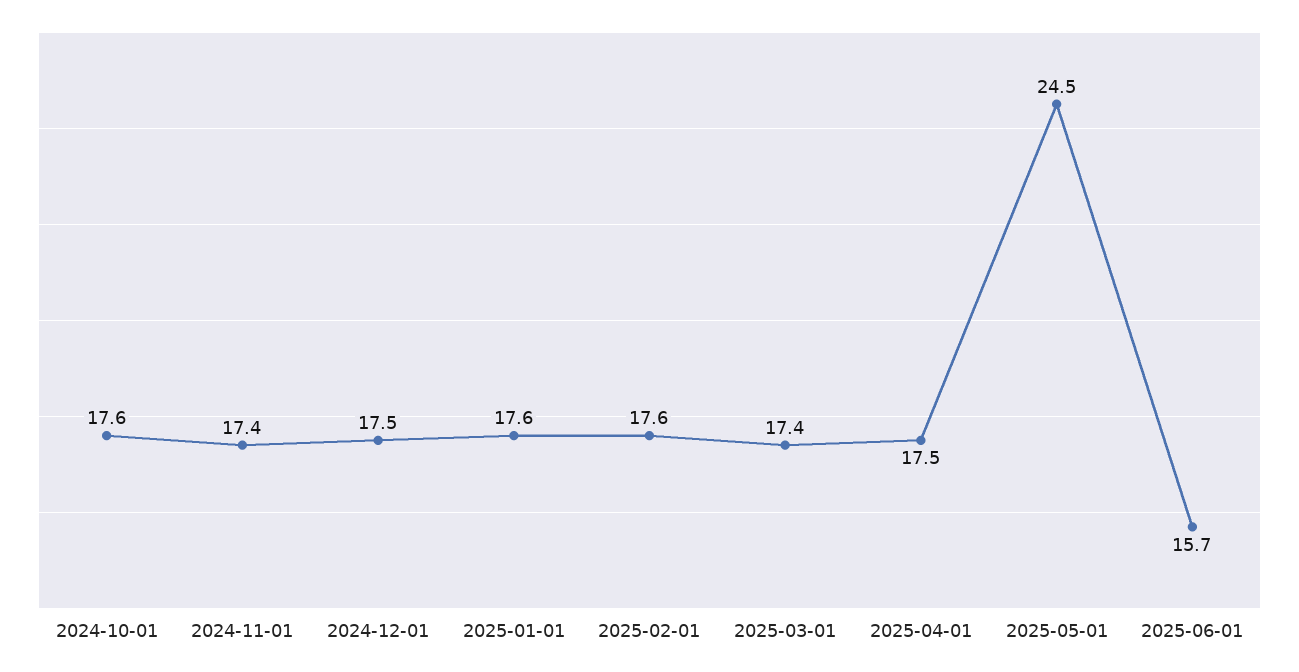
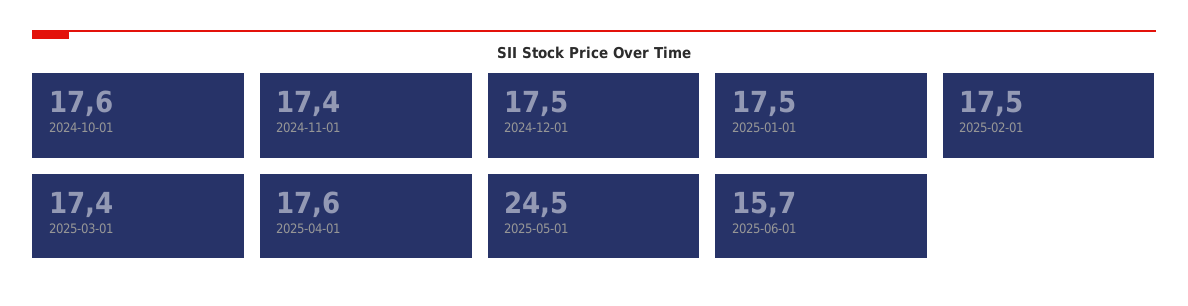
2025-01-01: 17.6 -> 17.5
2025-02-01: 17.6 -> 17.5
2025-04-01: 17.5 -> 17.6

